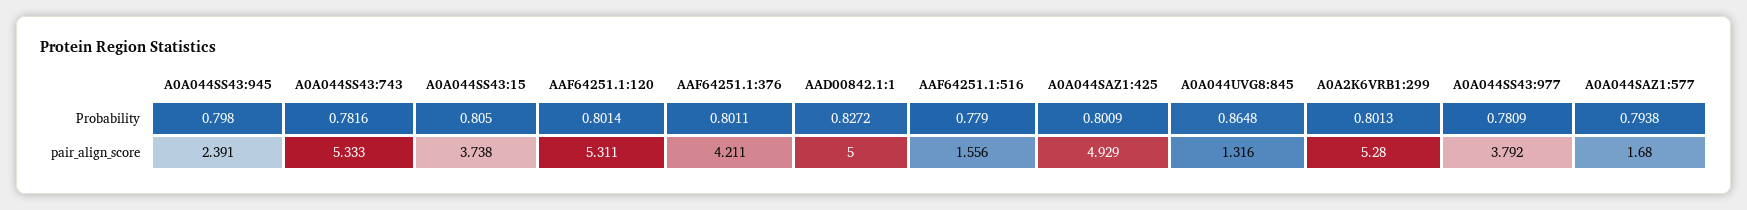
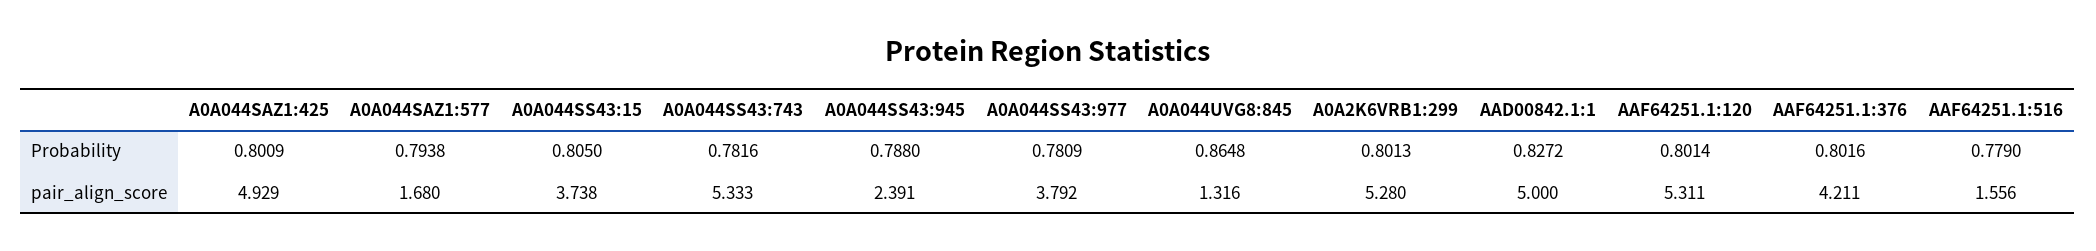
A0A044SS43:945, Probability: 0.798 -> 0.788
AAF64251.1:376, Probability: 0.8011 -> 0.8016

